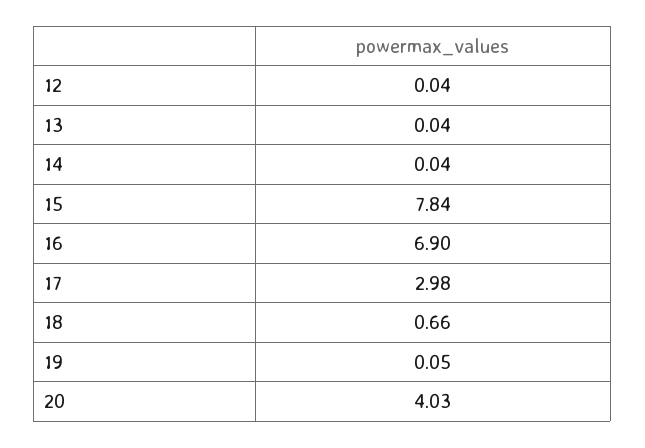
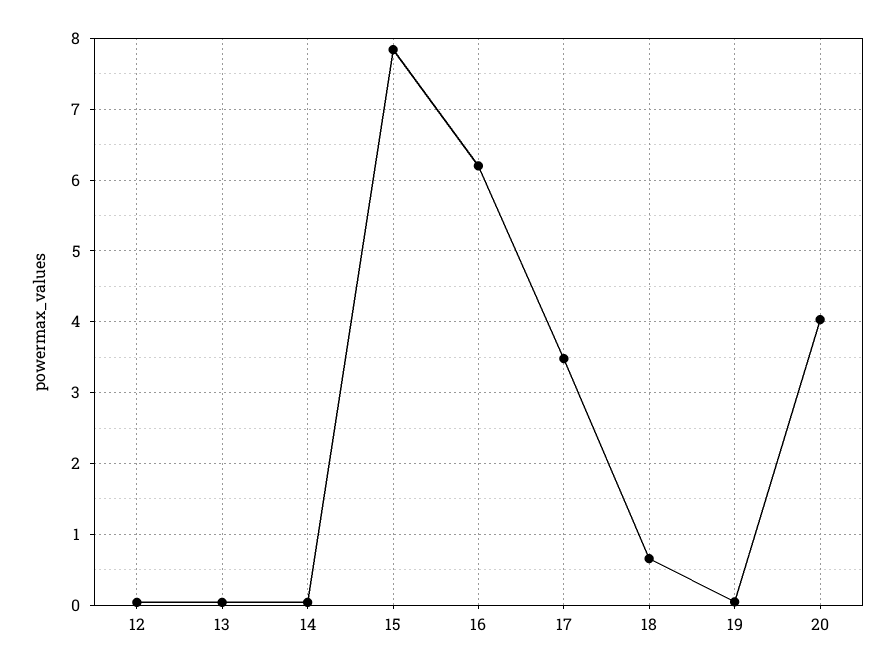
16: 6.9 -> 6.2
17: 2.98 -> 3.5

